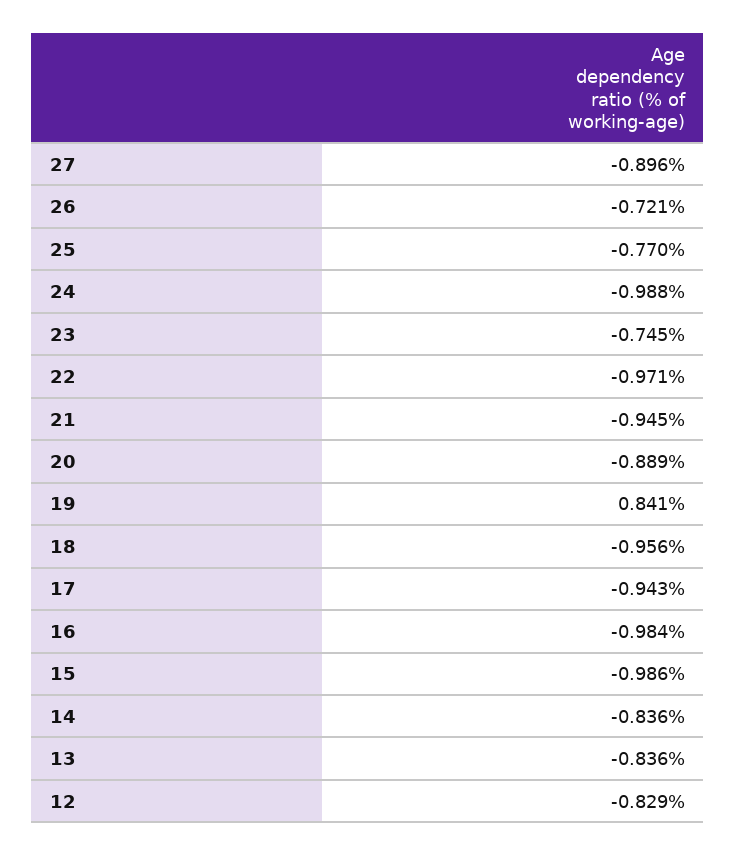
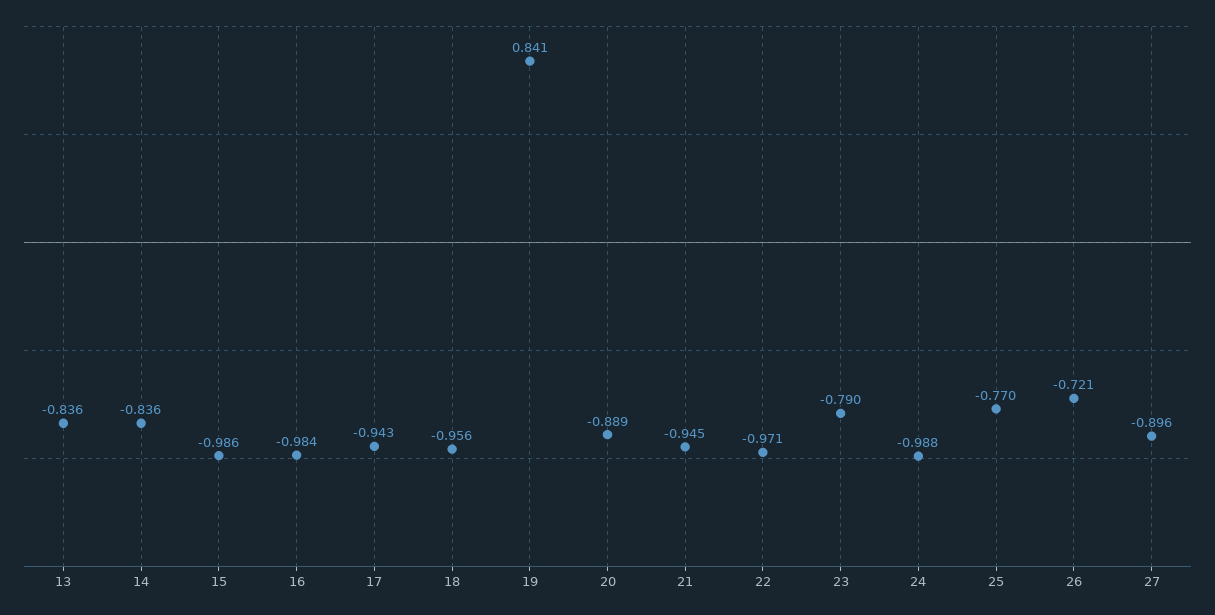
23: -0.745 -> -0.79
12: -0.829 -> none

